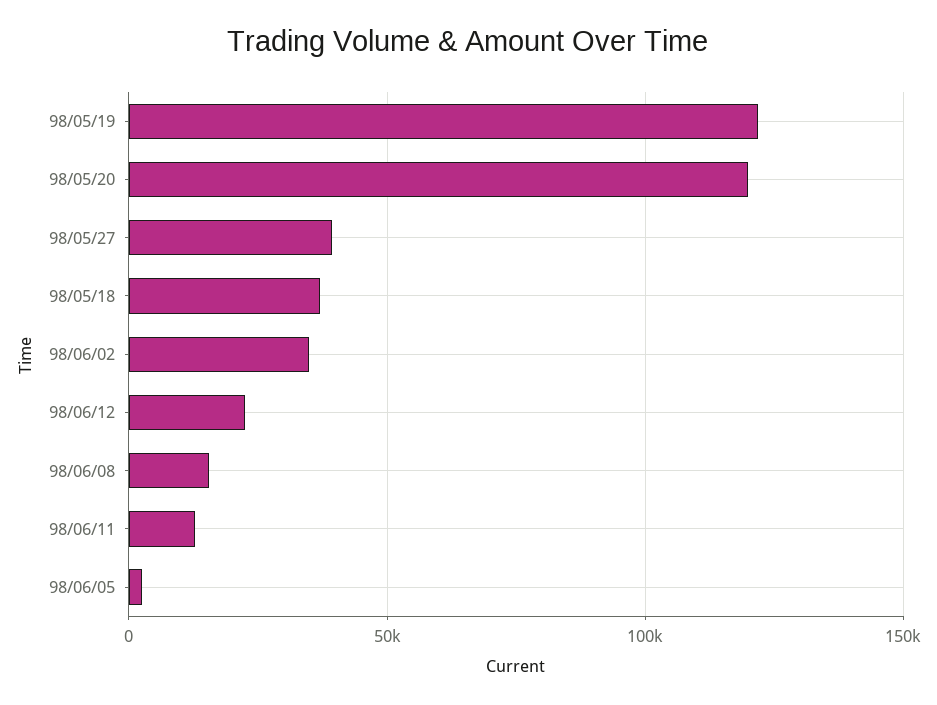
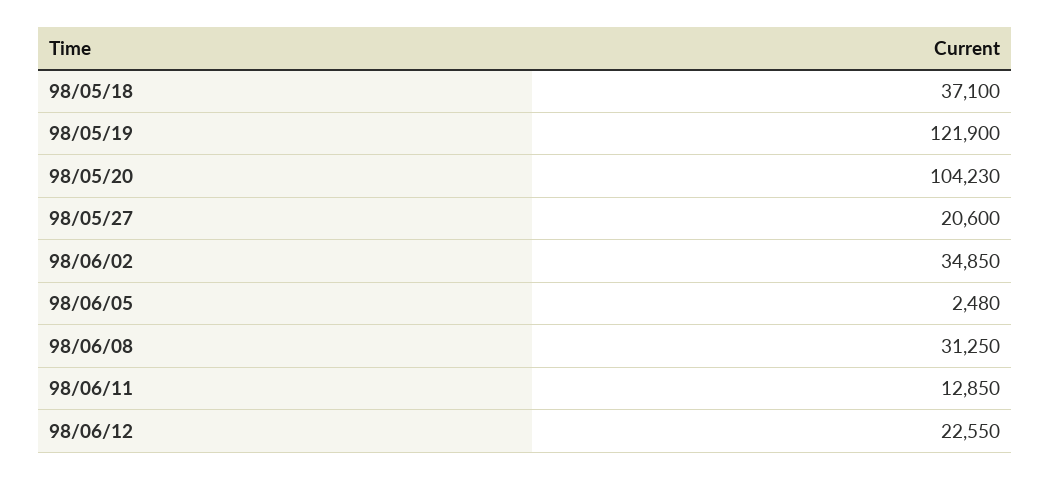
98/05/20: 120000 -> 104230
98/05/27: 40000 -> 20600
98/06/08: 15000 -> 31250

